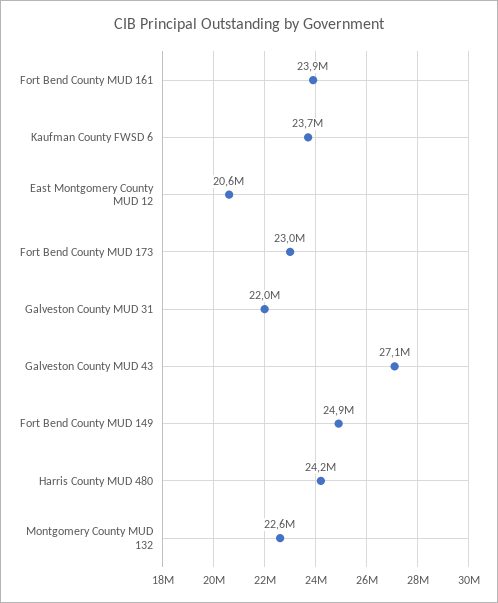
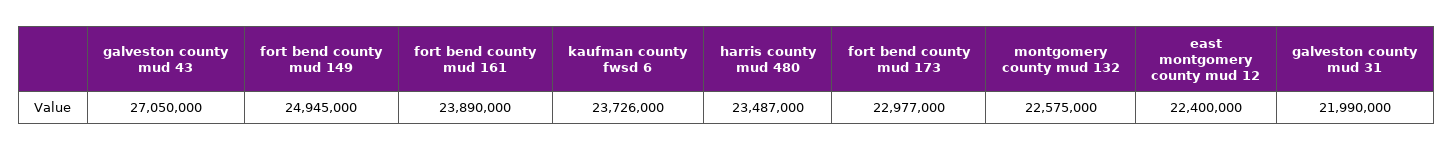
East Montgomery County MUD 12: 20600000 -> 22400000
Harris County MUD 480: 24200000 -> 23487000

